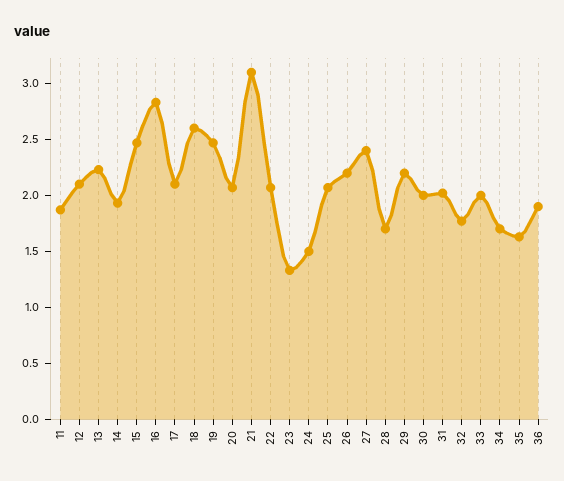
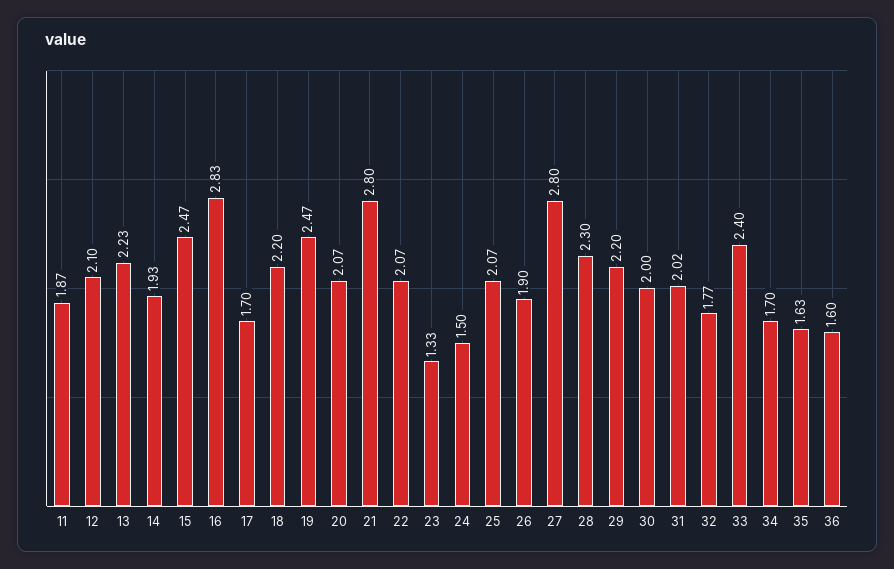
17: 2.1 -> 1.7
18: 2.6 -> 2.2
21: 3.1 -> 2.8
26: 2.2 -> 1.9
27: 2.4 -> 2.8
28: 1.7 -> 2.3
33: 2 -> 2.4
36: 1.9 -> 1.6

